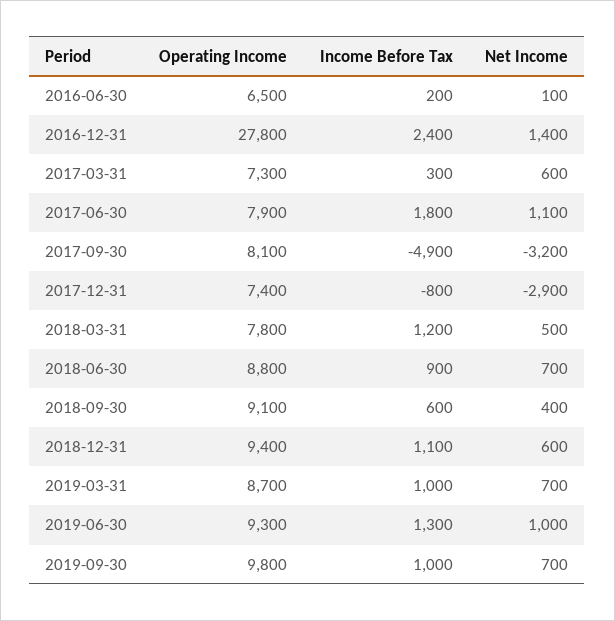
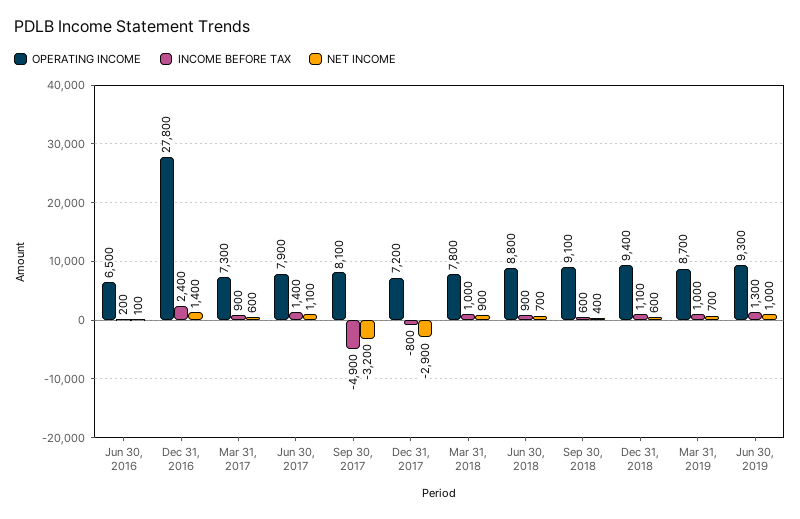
Income Before Tax, 2017-03-31: 300 -> 900
Income Before Tax, 2017-06-30: 1800 -> 1400
Operating Income, 2017-12-31: 7400 -> 7200
Income Before Tax, 2018-03-31: 1200 -> 1000
Net Income, 2018-03-31: 500 -> 900
Operating Income, 2019-09-30: 9800 -> none
Income Before Tax, 2019-09-30: 1000 -> none
Net Income, 2019-09-30: 700 -> none

